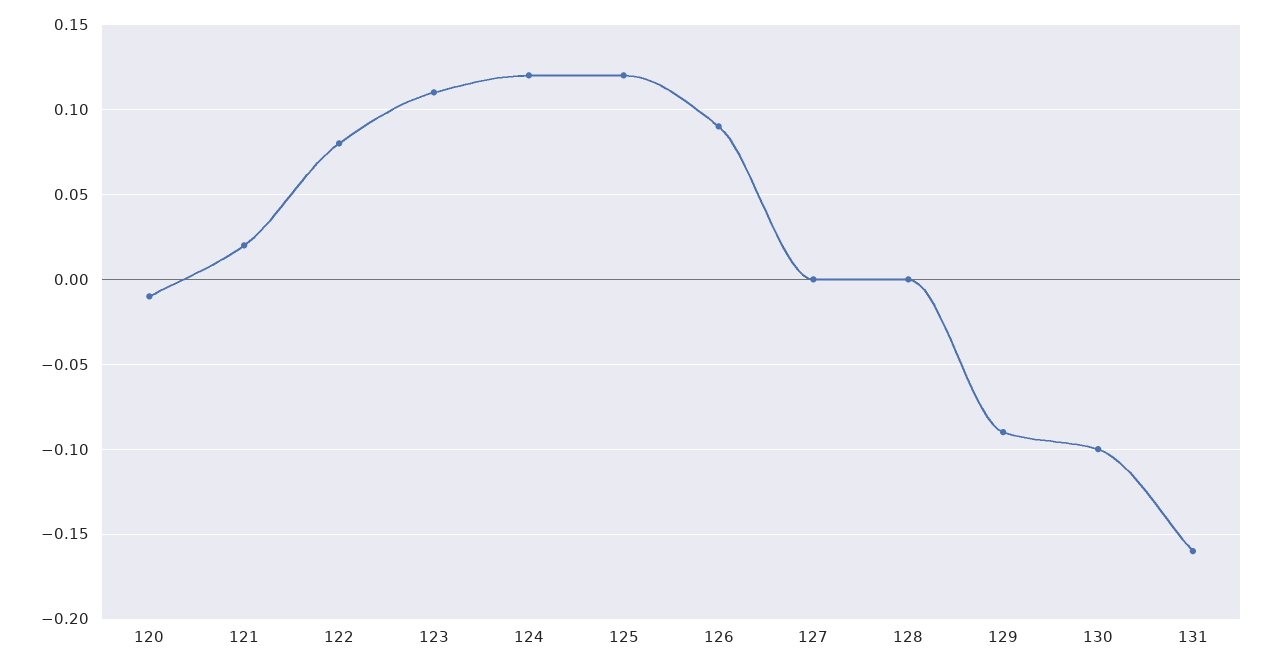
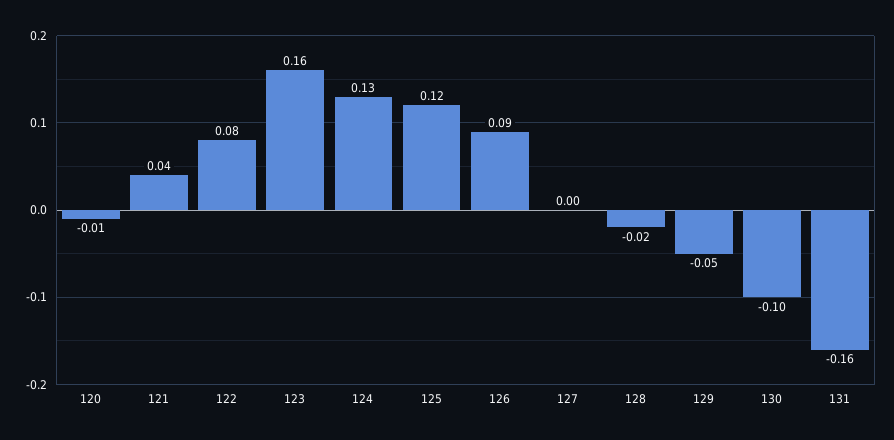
121: 0.02 -> 0.04
123: 0.11 -> 0.16
124: 0.12 -> 0.13
128: 0 -> -0.02
129: -0.09 -> -0.05

